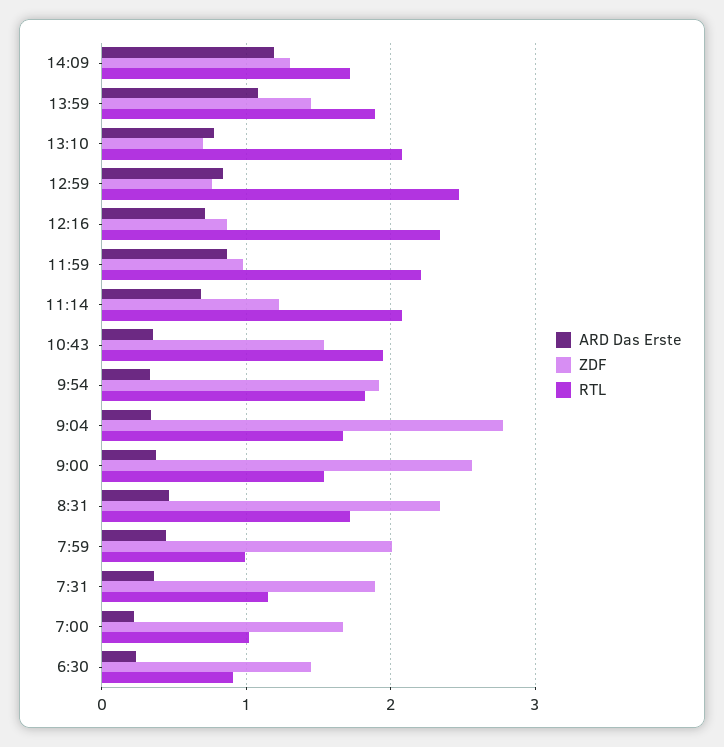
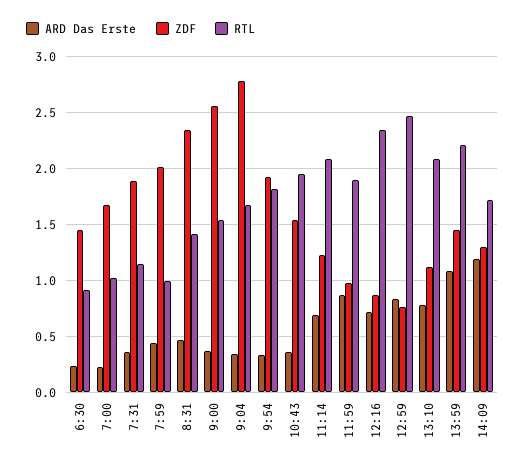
RTL, 13:59: 1.9 -> 2.2
ZDF, 13:10: 0.7 -> 1.1
RTL, 11:59: 2.2 -> 1.9
RTL, 8:31: 1.7 -> 1.4

